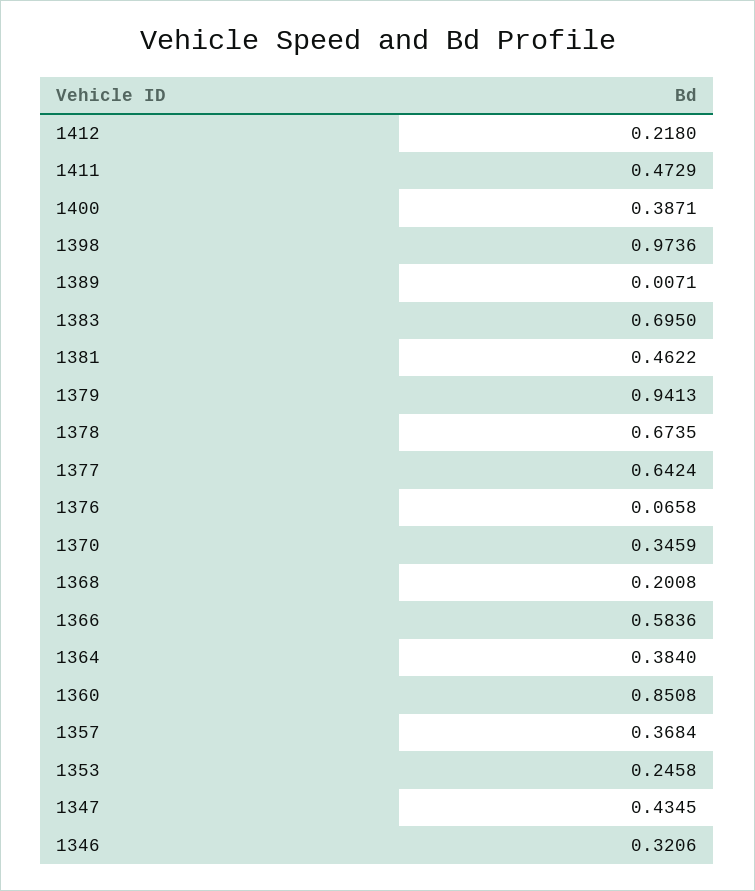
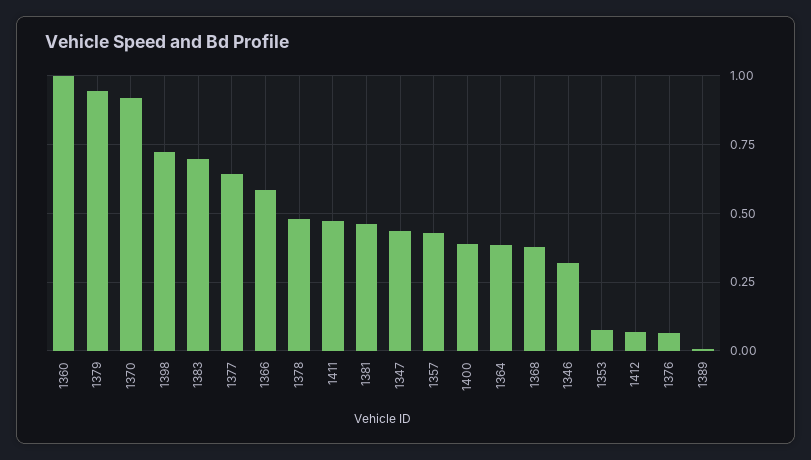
1412: 0.218 -> 0.075
1398: 0.9736 -> 0.725
1378: 0.6735 -> 0.475
1370: 0.3459 -> 0.925
1368: 0.2008 -> 0.375
1360: 0.8508 -> 1
1357: 0.3684 -> 0.425
1353: 0.2458 -> 0.075

